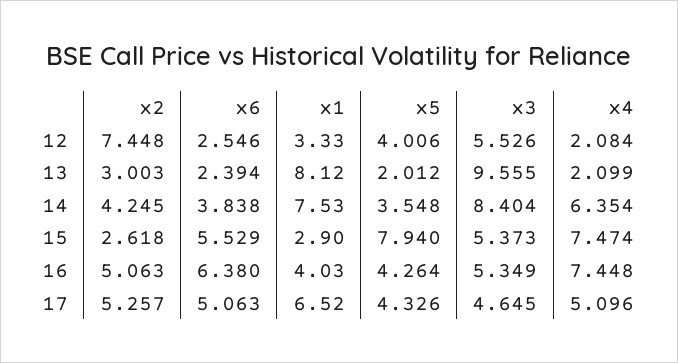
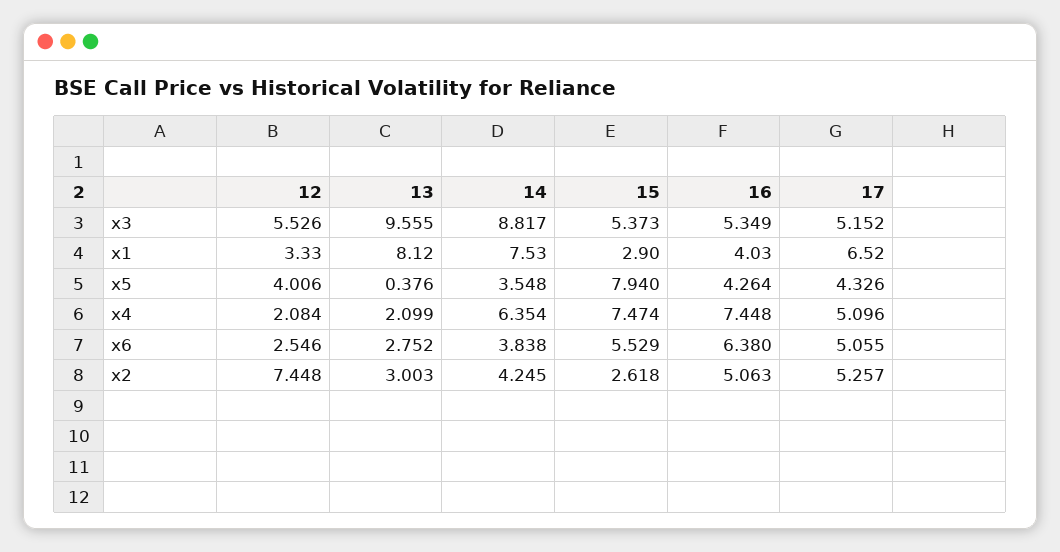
x6, 13: 2.394 -> 2.752
x5, 13: 2.012 -> 0.376
x3, 14: 8.404 -> 8.817
x6, 17: 5.063 -> 5.055
x3, 17: 4.645 -> 5.152

